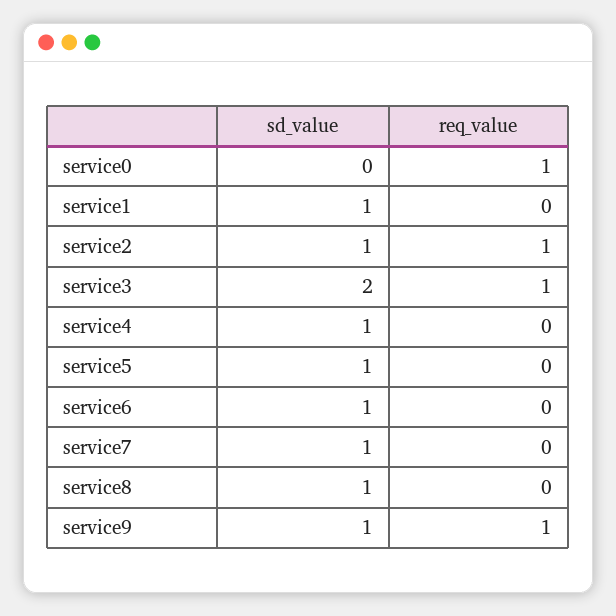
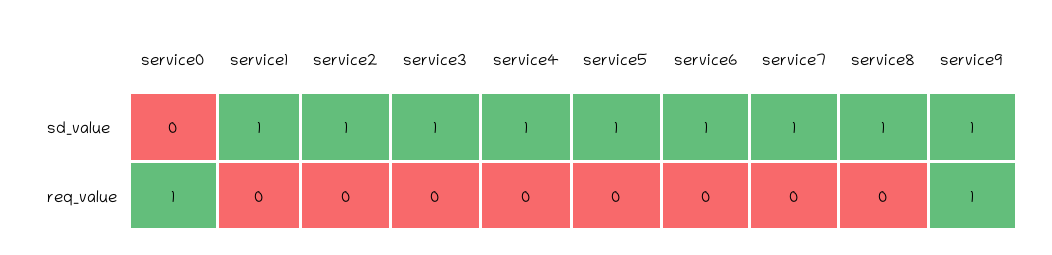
req_value, service2: 1 -> 0
sd_value, service3: 2 -> 1
req_value, service3: 1 -> 0

